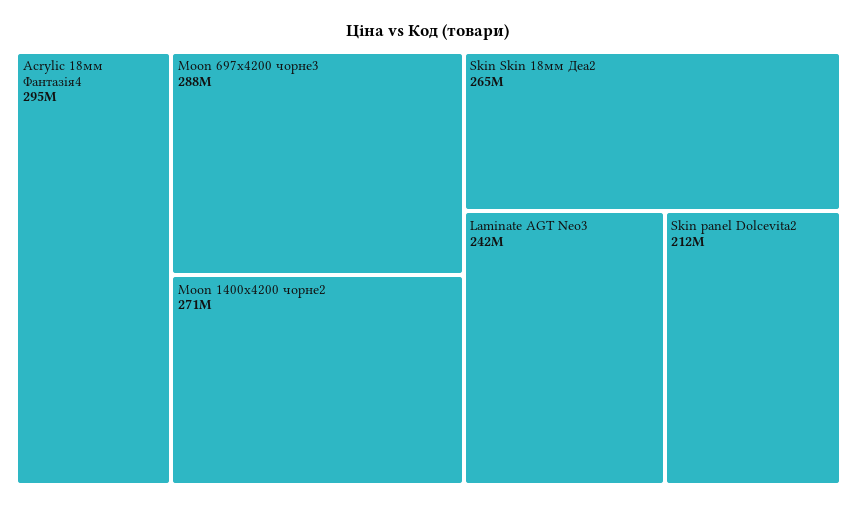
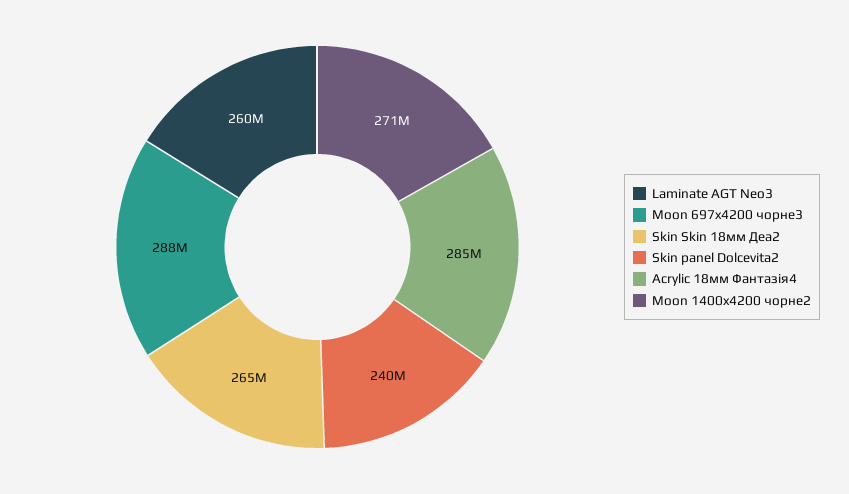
Acrylic 18мм Фантазія4: 295000000 -> 285000000
Laminate AGT Neo3: 242000000 -> 260000000
Skin panel Dolcevita2: 212000000 -> 240000000

